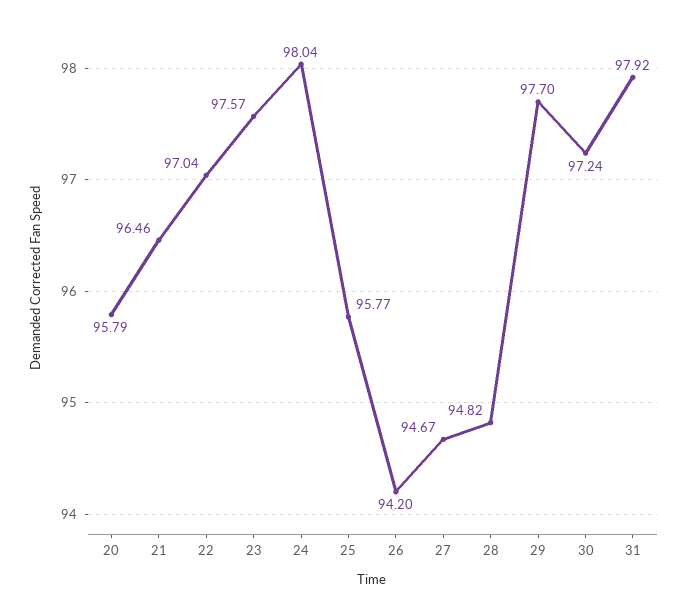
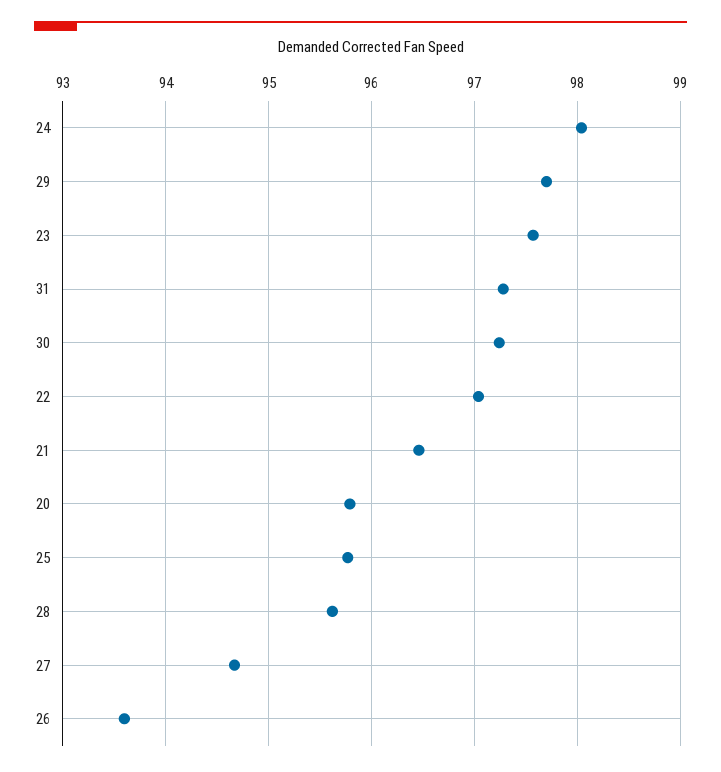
26: 94.2 -> 93.6
28: 94.82 -> 95.6
31: 97.92 -> 97.3

